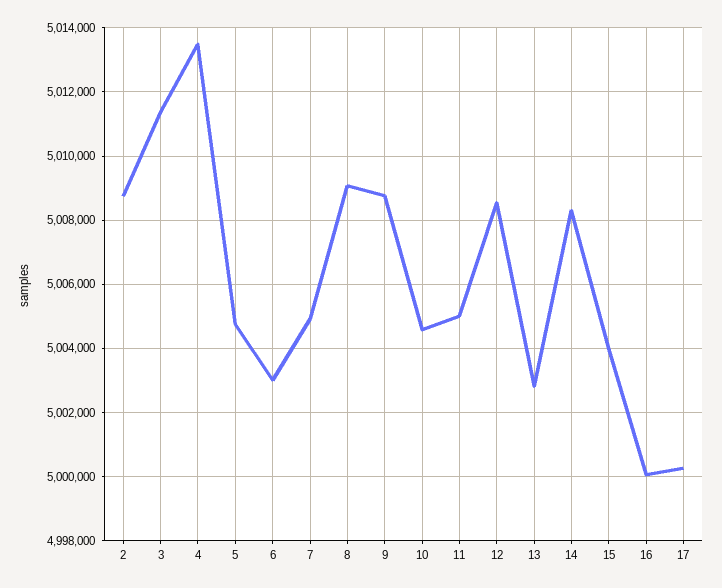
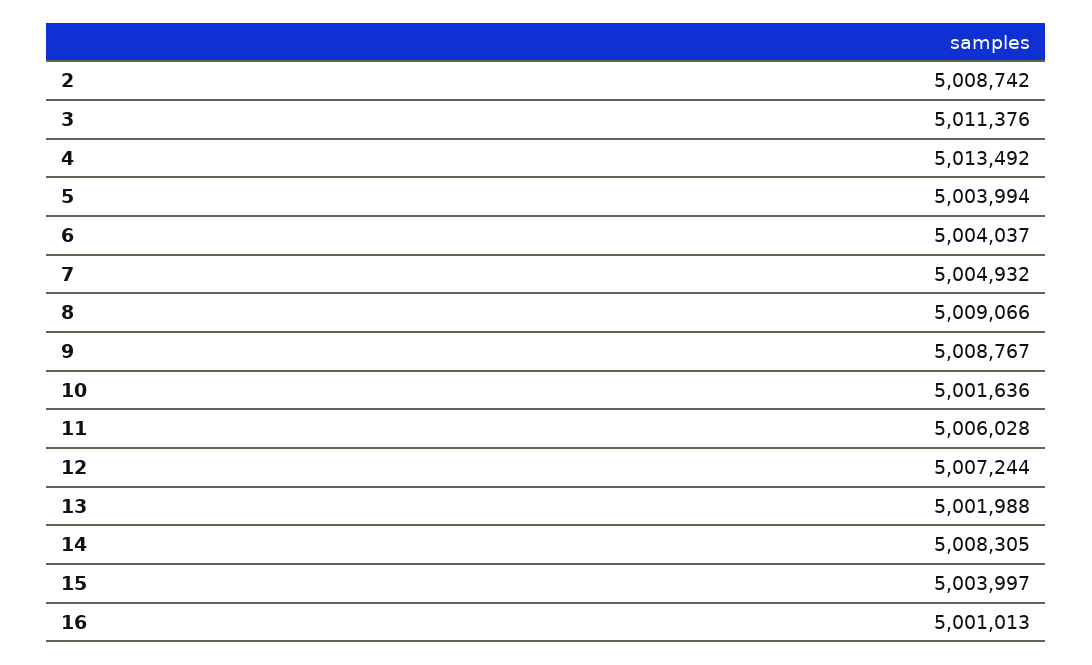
5: 5004800 -> 5003994
6: 5003000 -> 5004037
10: 5004600 -> 5001636
11: 5005000 -> 5006028
12: 5008600 -> 5007244
13: 5002800 -> 5001988
16: 5000000 -> 5001013
17: 5000200 -> none

